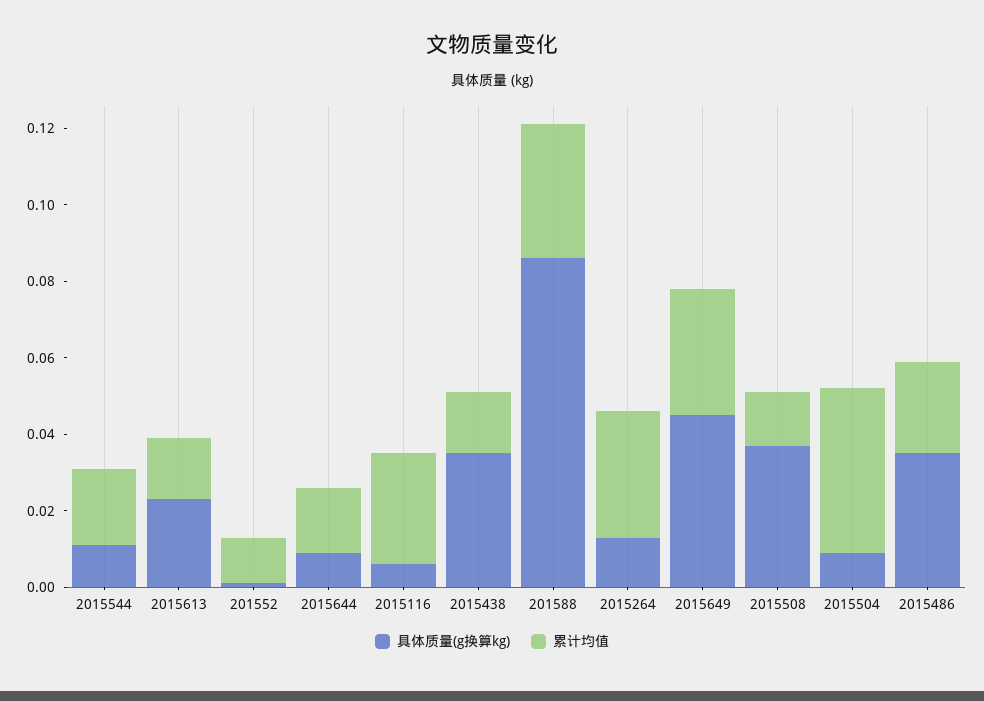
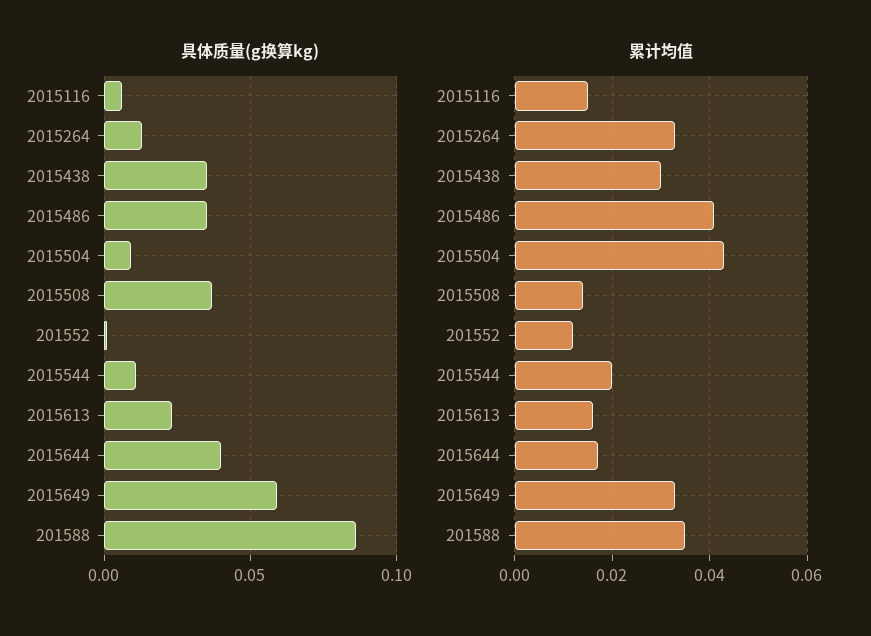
具体质量(g换算kg), 2015644: 0.01 -> 0.04
累计均值, 2015116: 0.03 -> 0.015
累计均值, 2015438: 0.015 -> 0.03
具体质量(g换算kg), 2015649: 0.045 -> 0.06
累计均值, 2015486: 0.025 -> 0.04

